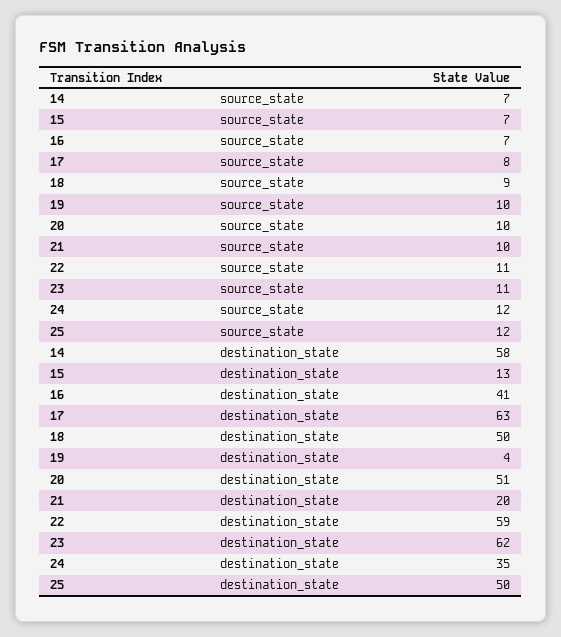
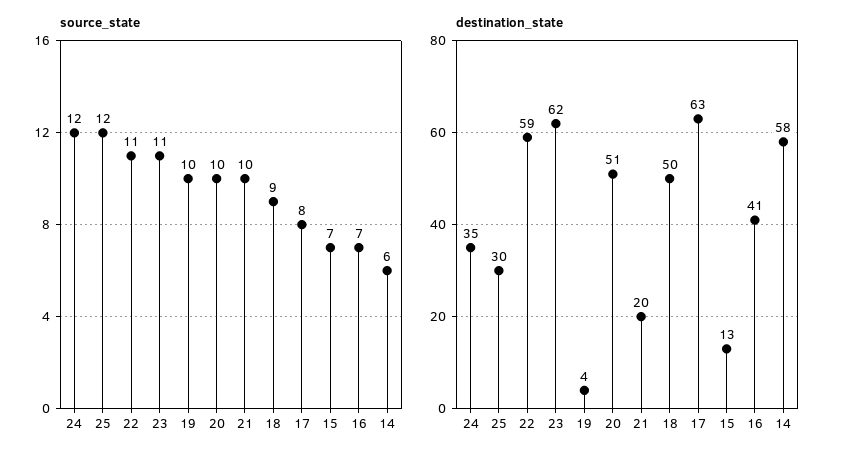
source_state, 14: 7 -> 6
destination_state, 25: 50 -> 30

